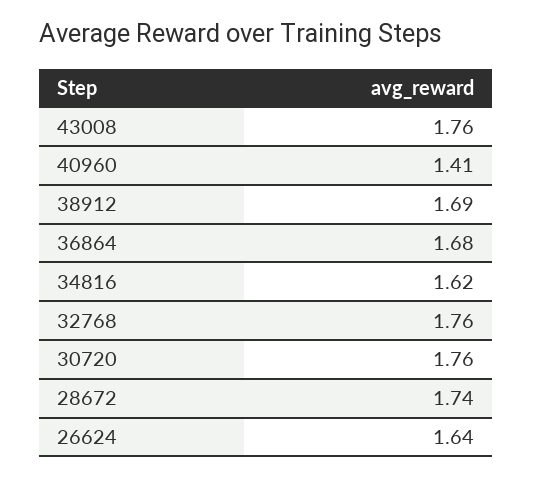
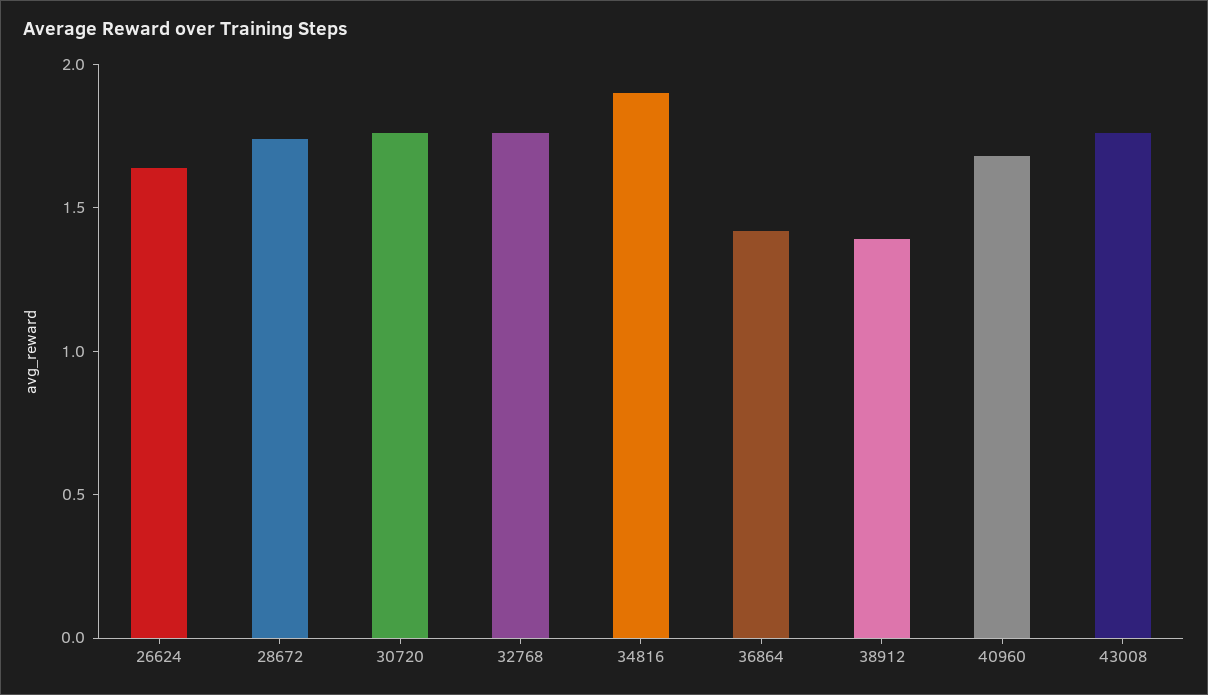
40960: 1.41 -> 1.7
38912: 1.69 -> 1.4
36864: 1.68 -> 1.4
34816: 1.62 -> 1.9

